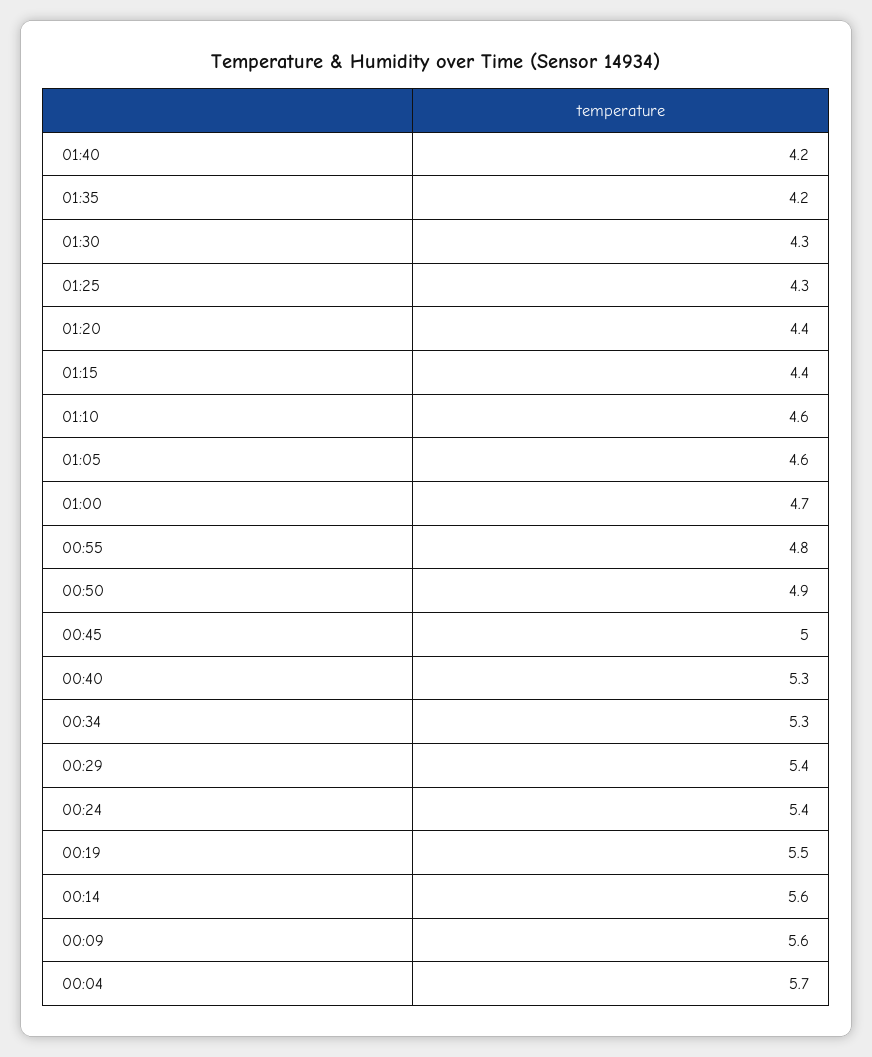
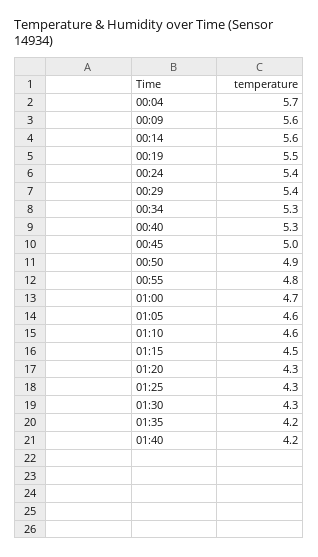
01:20: 4.4 -> 4.3
01:15: 4.4 -> 4.5

